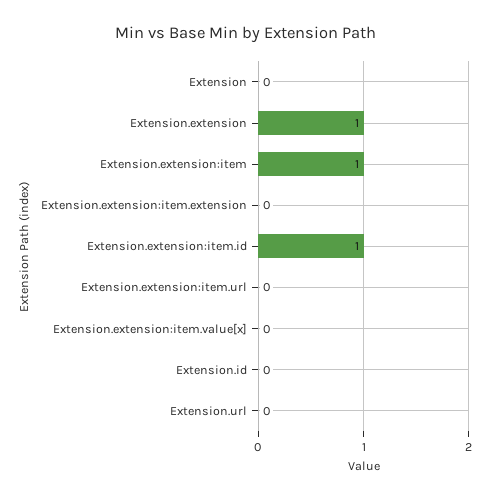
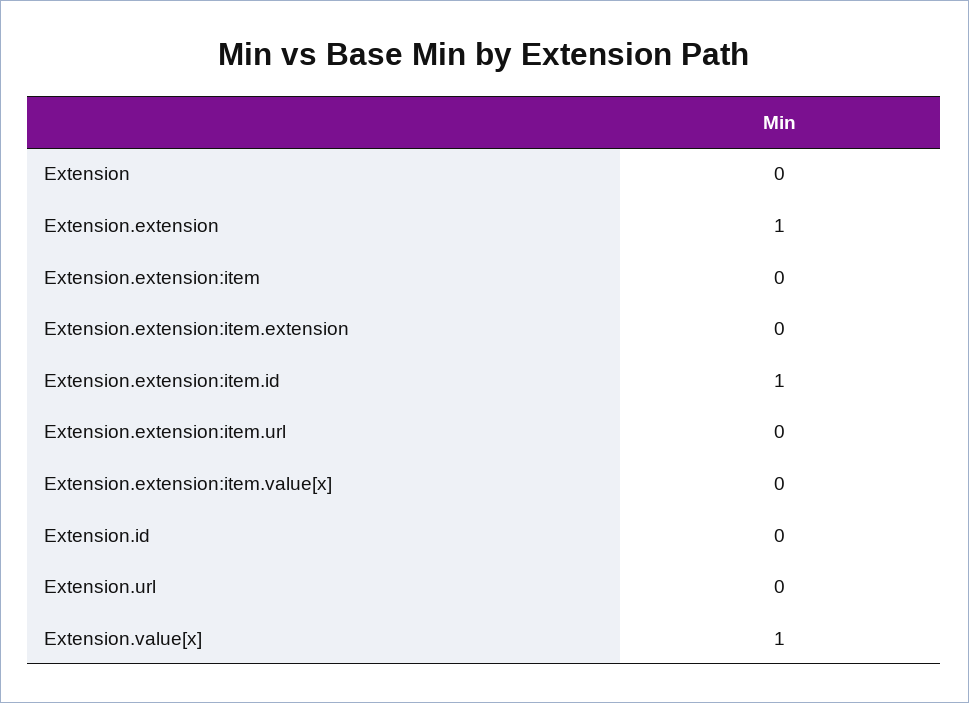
Extension.extension:item: 1 -> 0
Extension.value[x]: none -> 1

